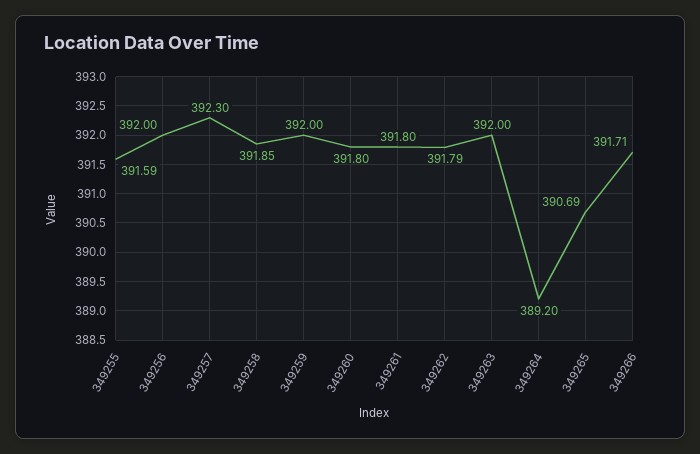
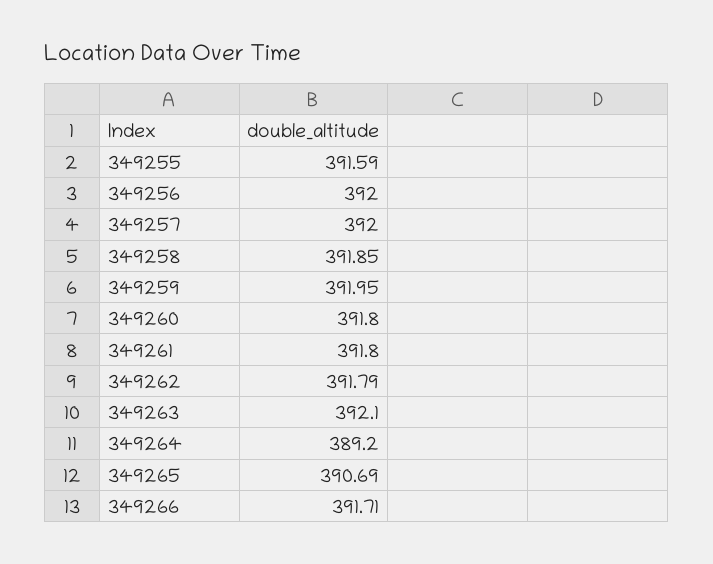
349257: 392.3 -> 392
349259: 392 -> 391.95
349263: 392 -> 392.1

